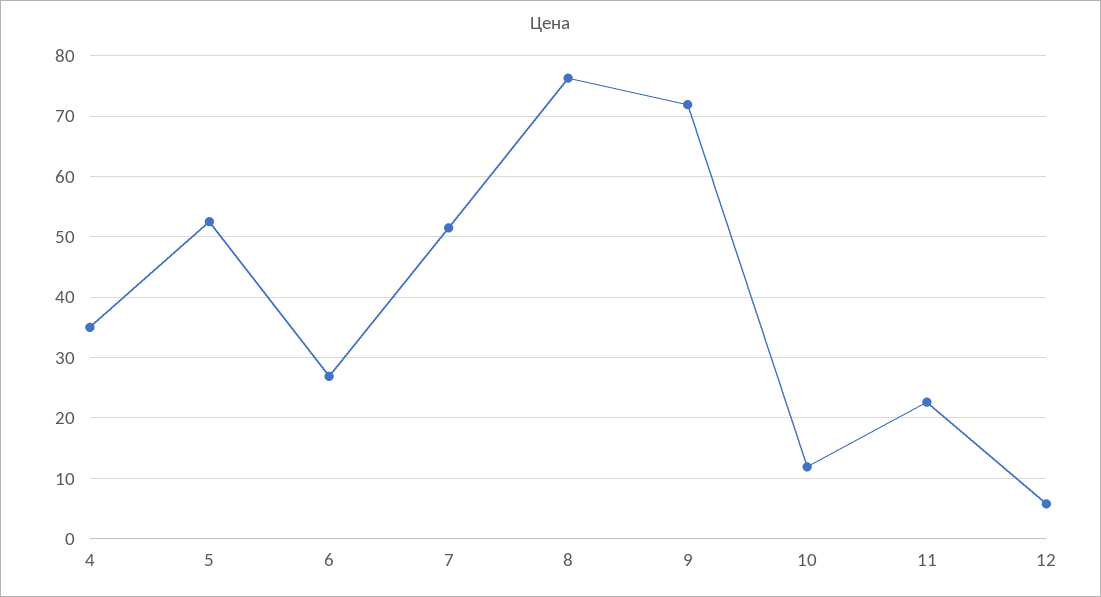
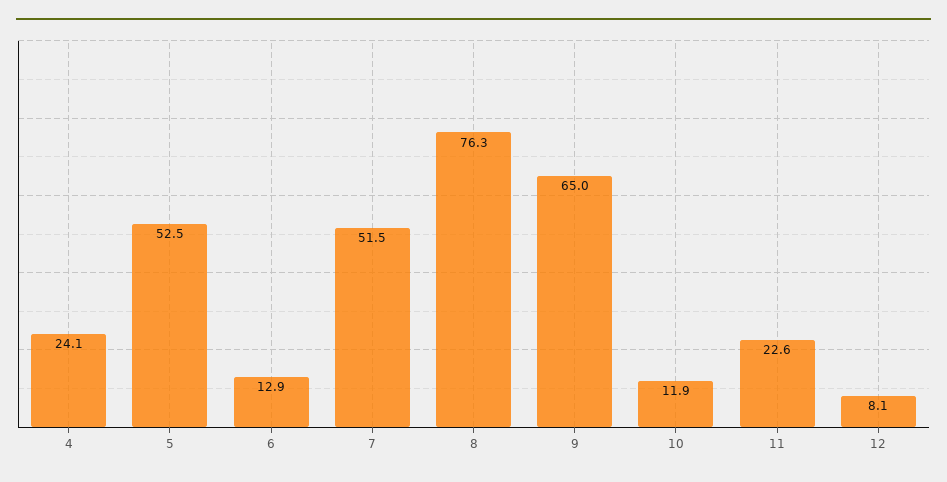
4: 35 -> 24.1
6: 27 -> 12.9
9: 72 -> 65
12: 6 -> 8.1

